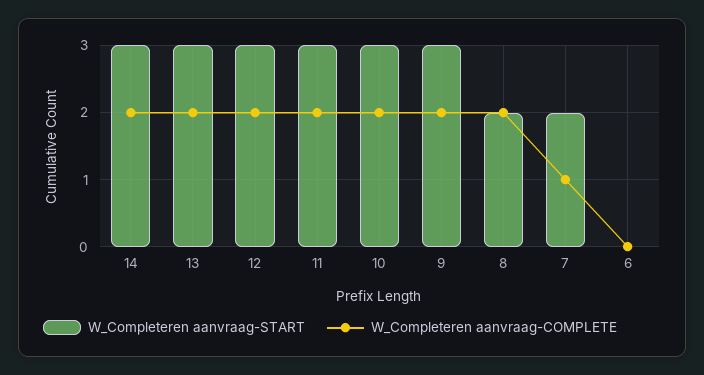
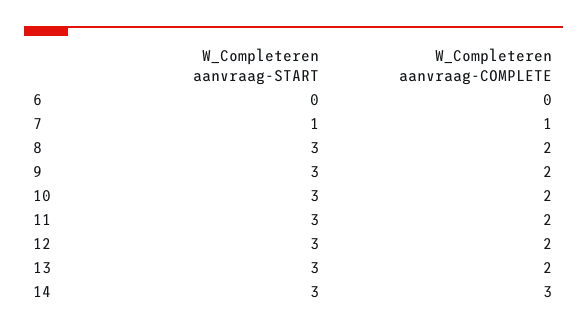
W_Completeren aanvraag-COMPLETE, 14: 2 -> 3
W_Completeren aanvraag-START, 8: 2 -> 3
W_Completeren aanvraag-START, 7: 2 -> 1

